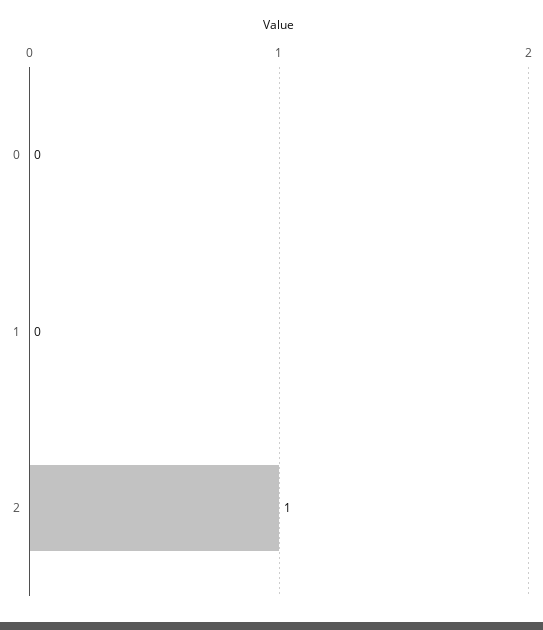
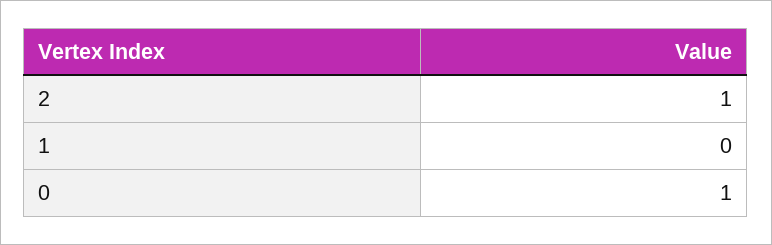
0: 0 -> 1

